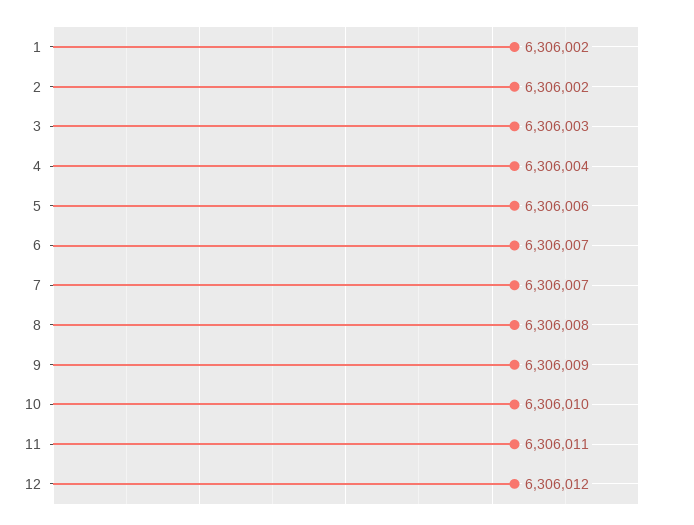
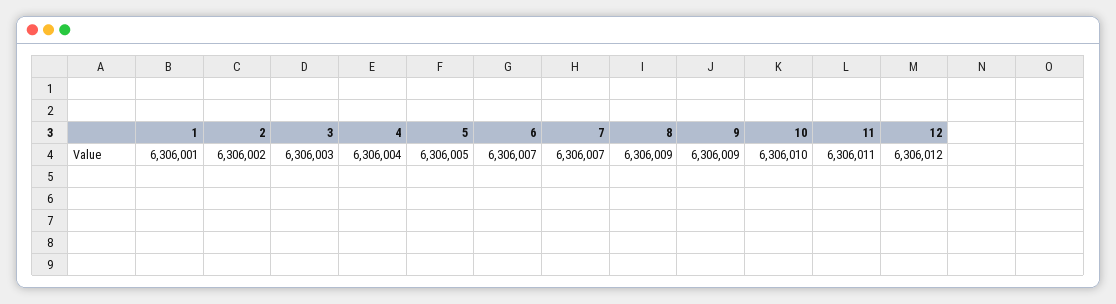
1: 6306002 -> 6306001
5: 6306006 -> 6306005
8: 6306008 -> 6306009

